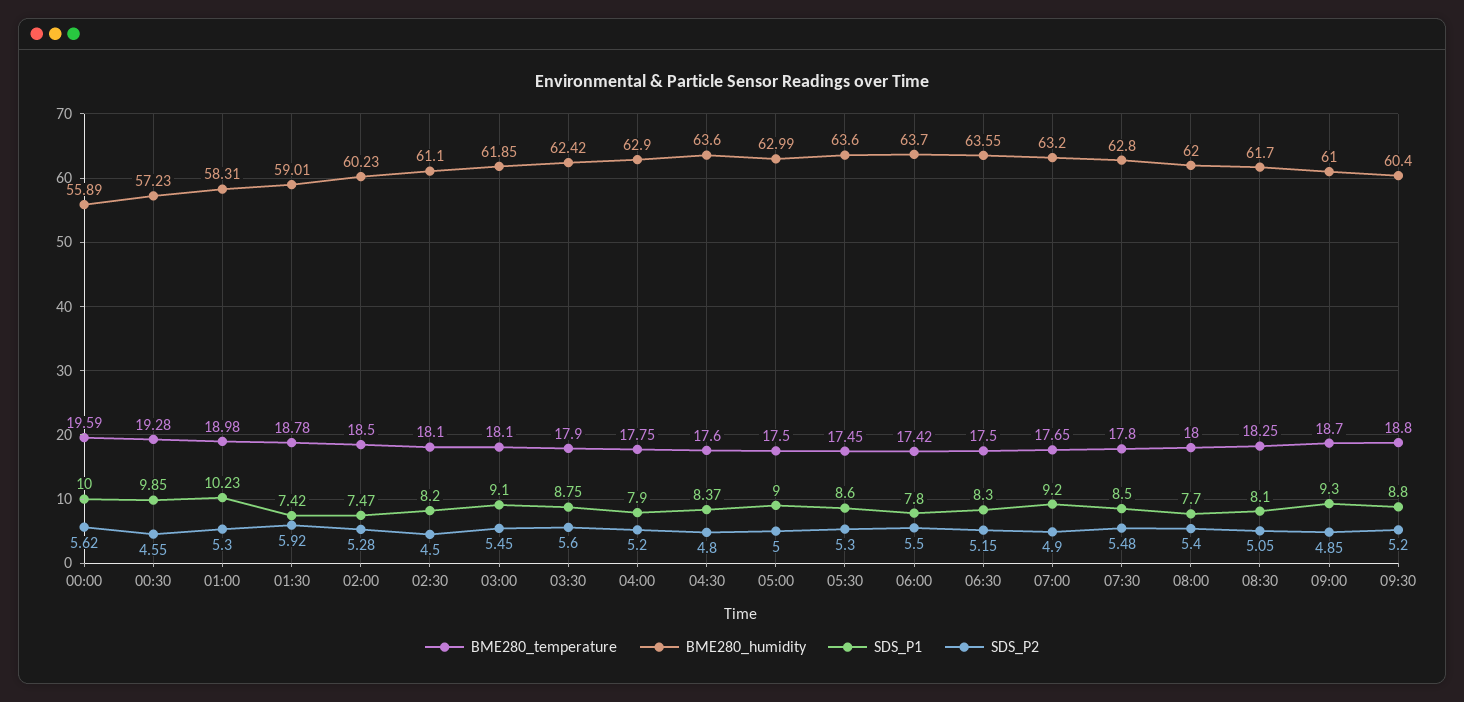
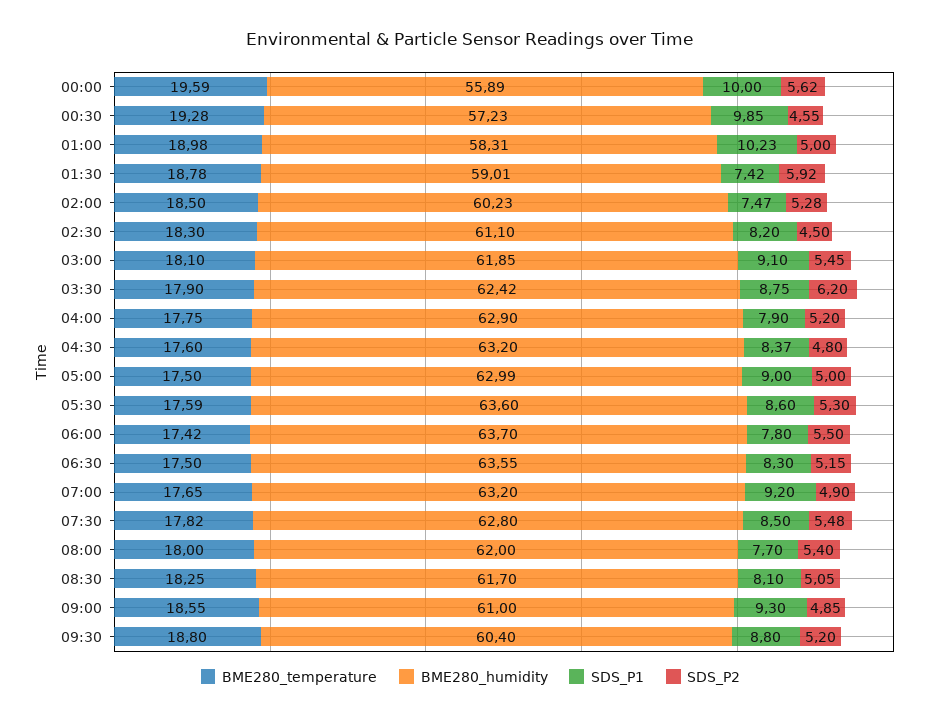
SDS_P2, 01:00: 5.3 -> 5
BME280_temperature, 02:30: 18.1 -> 18.3
SDS_P2, 03:30: 5.6 -> 6.2
BME280_humidity, 04:30: 63.6 -> 63.2
BME280_temperature, 05:30: 17.45 -> 17.59
BME280_temperature, 07:30: 17.8 -> 17.82
BME280_temperature, 09:00: 18.7 -> 18.55

